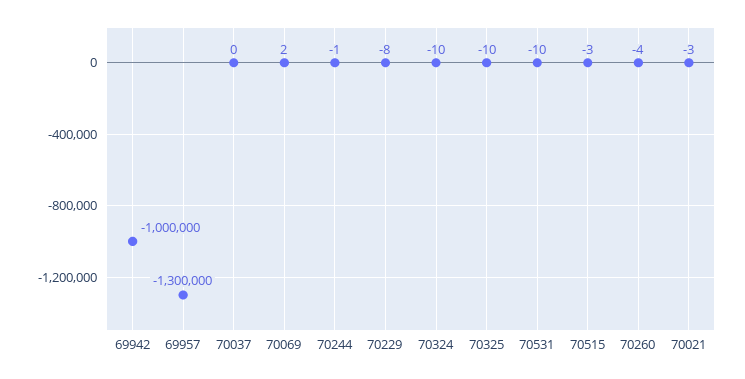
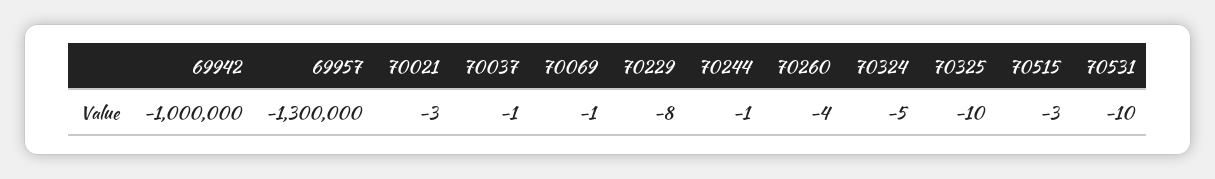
70037: 0 -> -1
70069: 2 -> -1
70324: -10 -> -5

